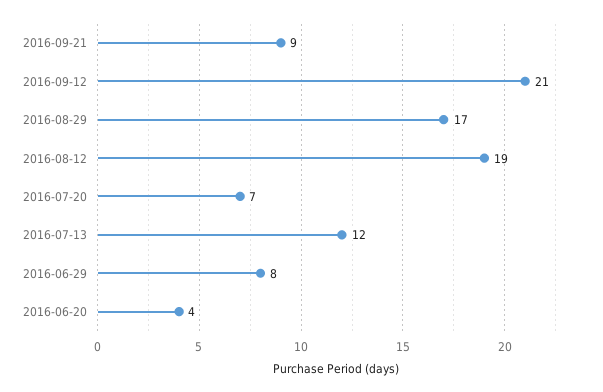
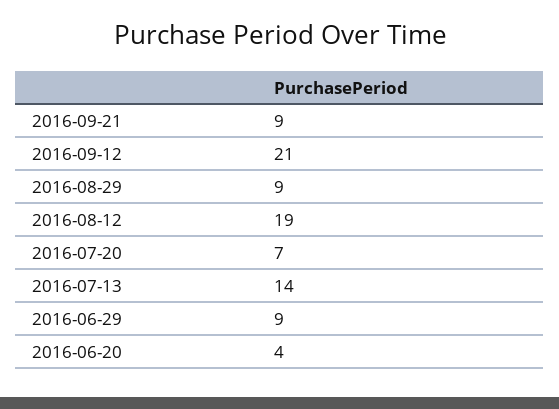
2016-08-29: 17 -> 9
2016-07-13: 12 -> 14
2016-06-29: 8 -> 9

